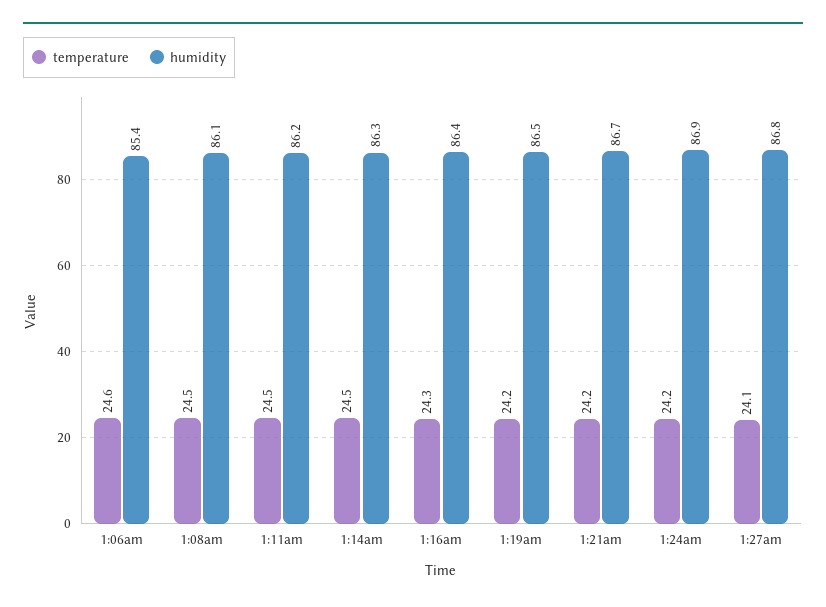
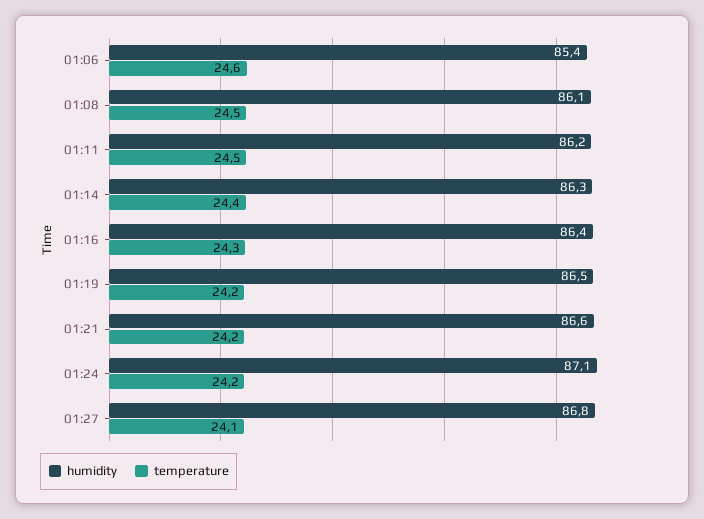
temperature, 1:14am: 24.5 -> 24.4
humidity, 1:21am: 86.7 -> 86.6
humidity, 1:24am: 86.9 -> 87.1

